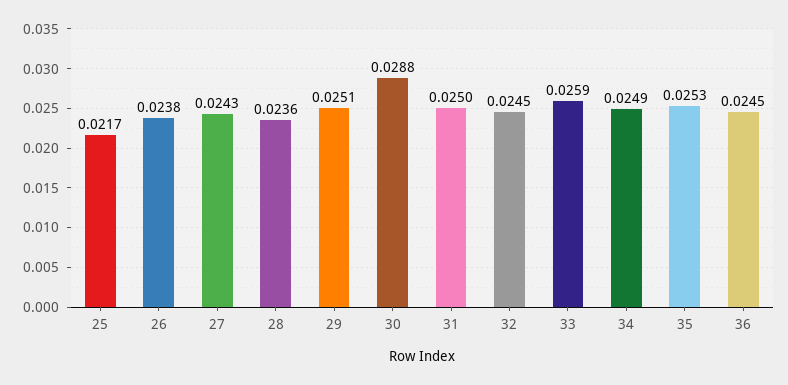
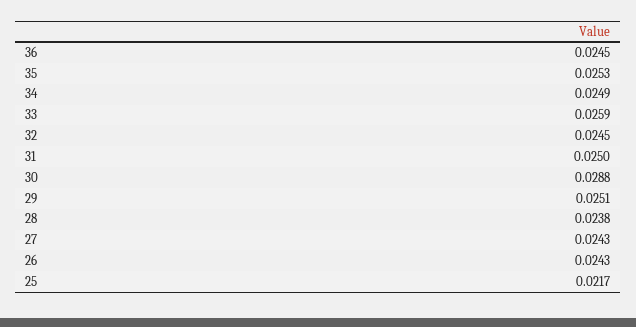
26: 0.0238 -> 0.0243
28: 0.0236 -> 0.0238

